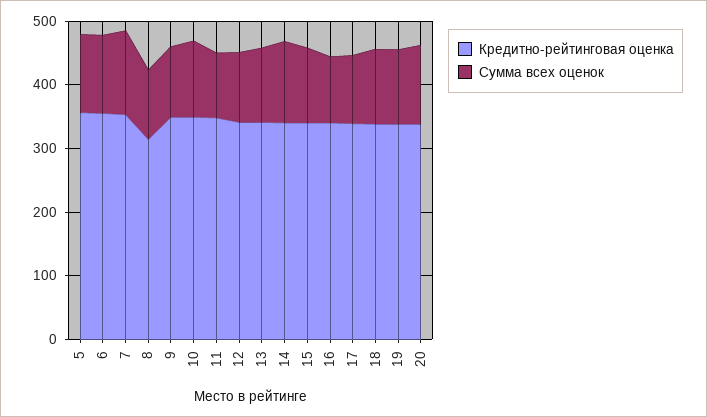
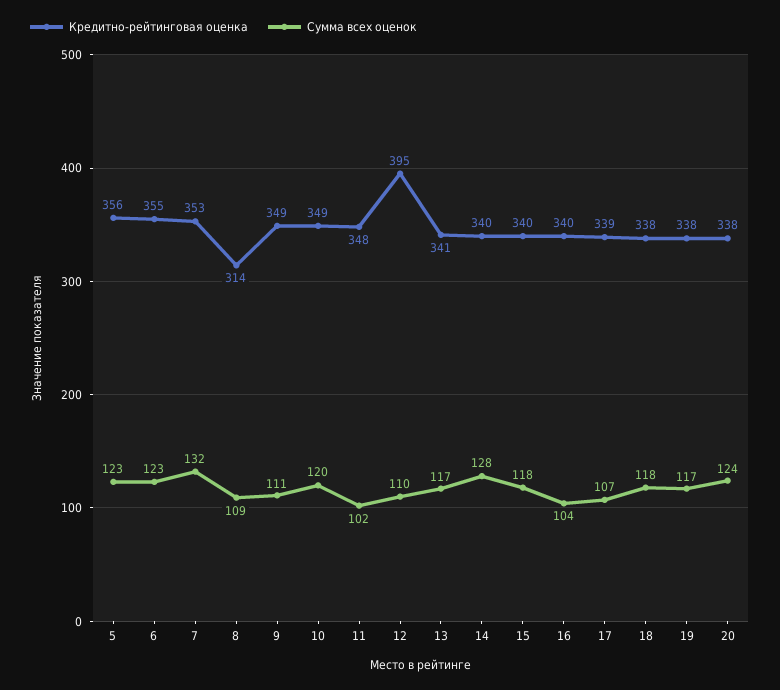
Кредитно-рейтинговая оценка, 12: 340 -> 395

